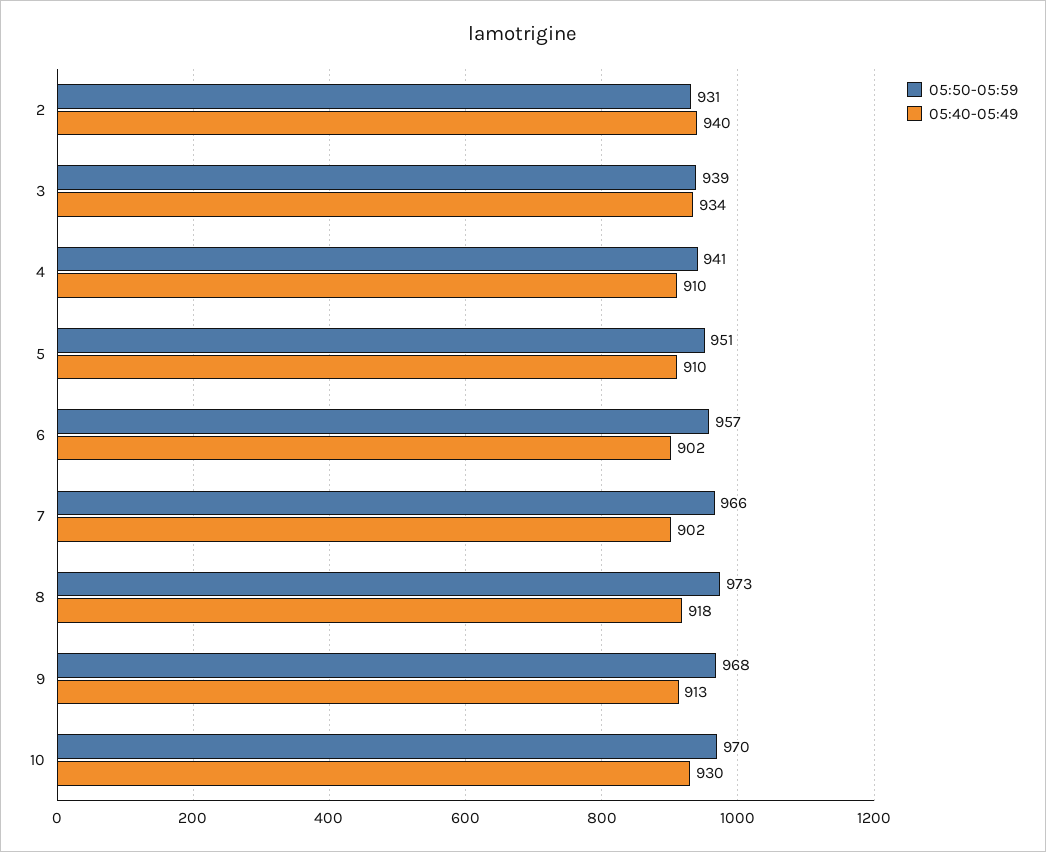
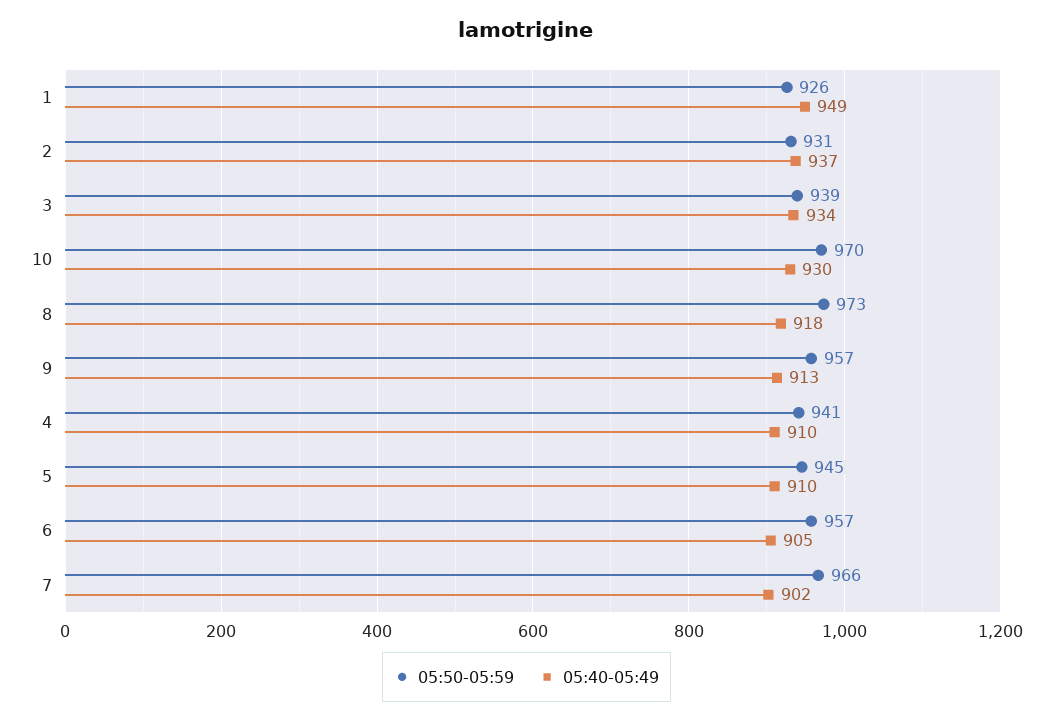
05:40-05:49, 2: 940 -> 937
05:50-05:59, 5: 951 -> 945
05:40-05:49, 6: 902 -> 905
05:50-05:59, 9: 968 -> 957
05:50-05:59, 1: none -> 926
05:40-05:49, 1: none -> 949

